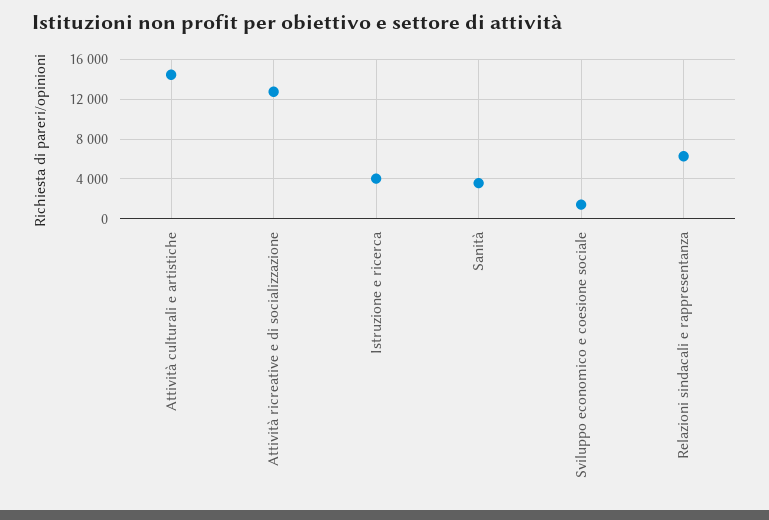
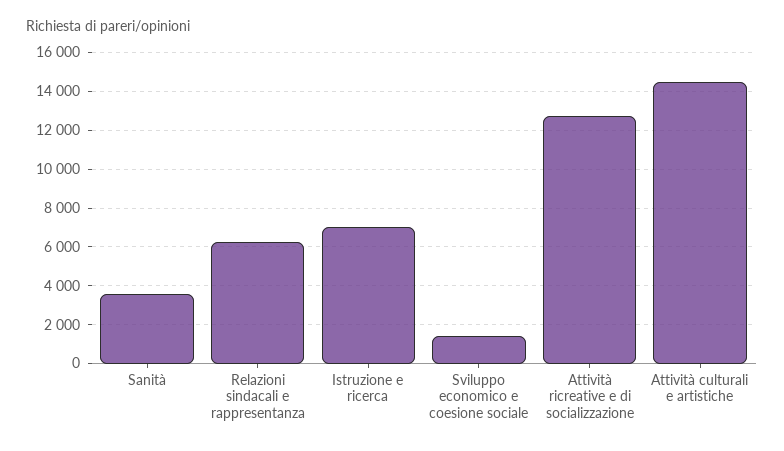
Istruzione e ricerca: 4000 -> 7000

